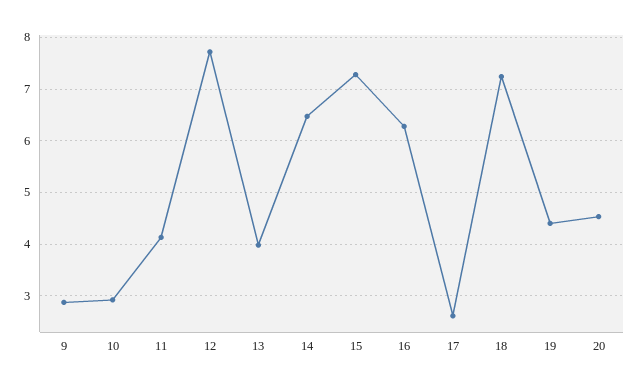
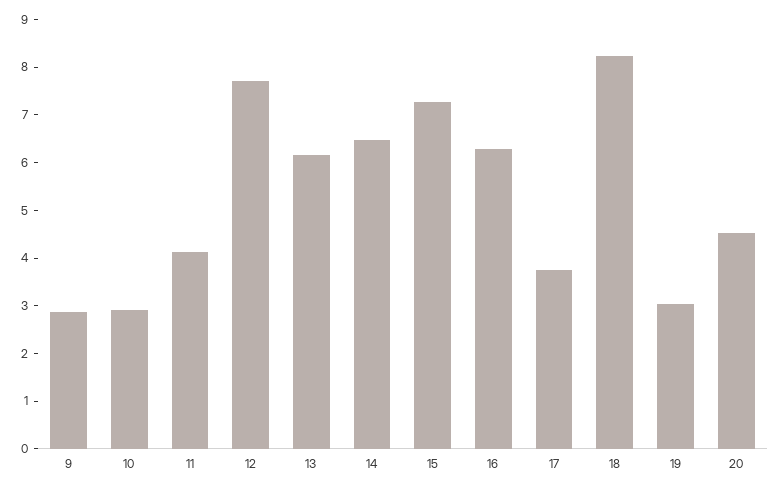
13: 4 -> 6.2
17: 2.6 -> 3.8
18: 7.2 -> 8.2
19: 4.4 -> 3

